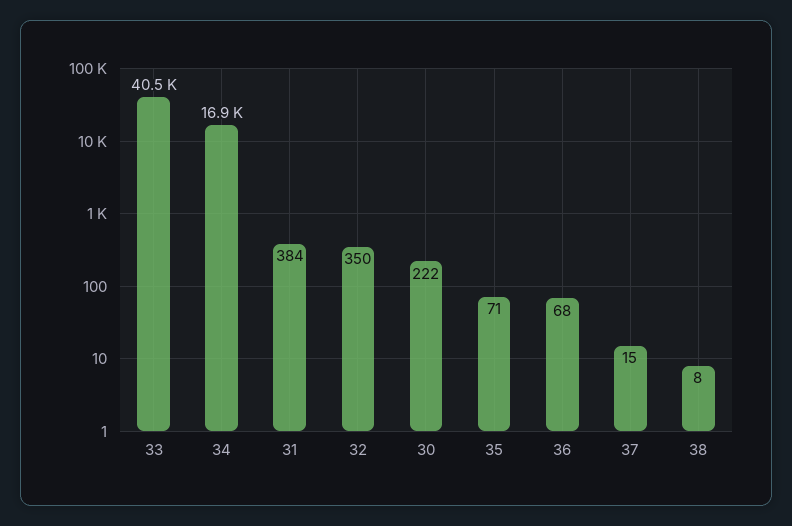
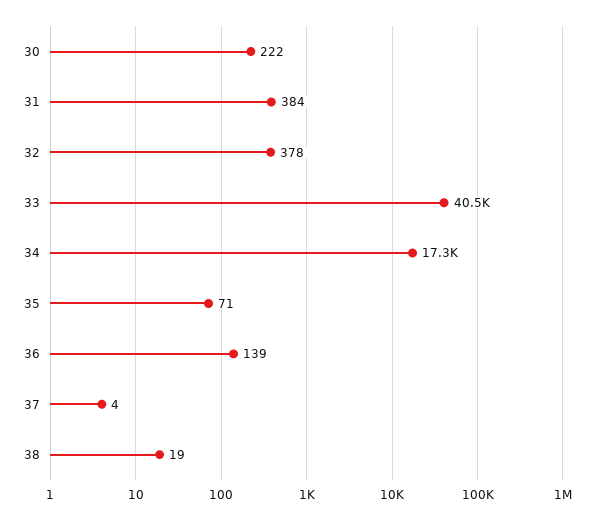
34: 16900 -> 17300
32: 350 -> 378
36: 68 -> 139
37: 15 -> 4
38: 8 -> 19

